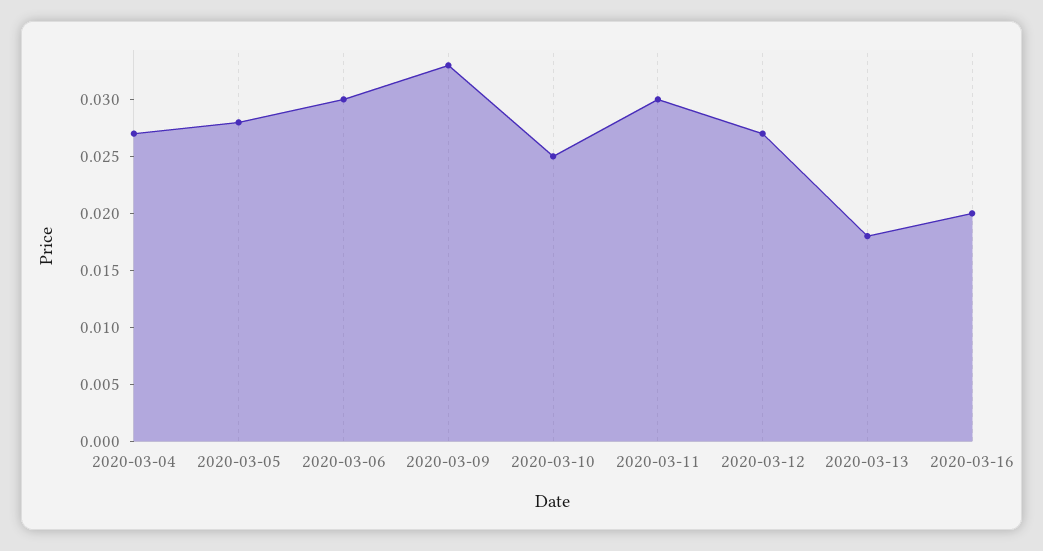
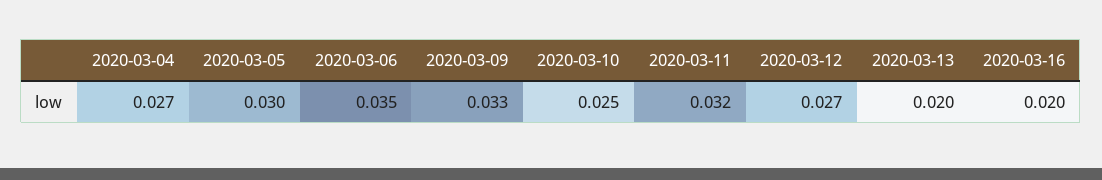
2020-03-05: 0.028 -> 0.03
2020-03-06: 0.03 -> 0.035
2020-03-11: 0.03 -> 0.032
2020-03-13: 0.018 -> 0.02

